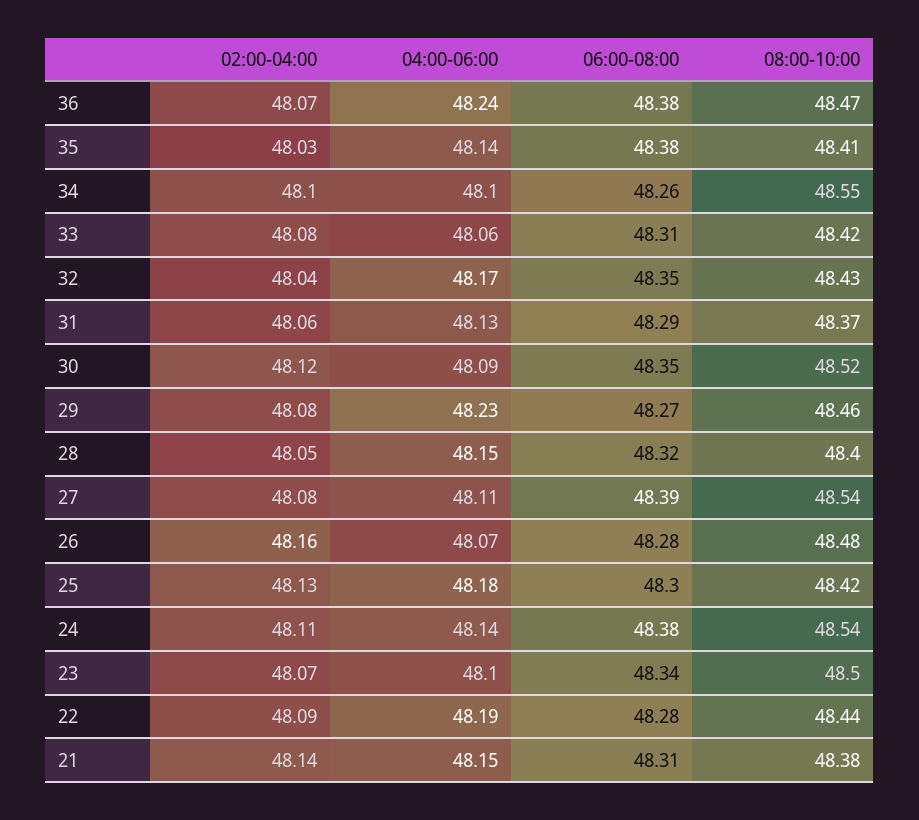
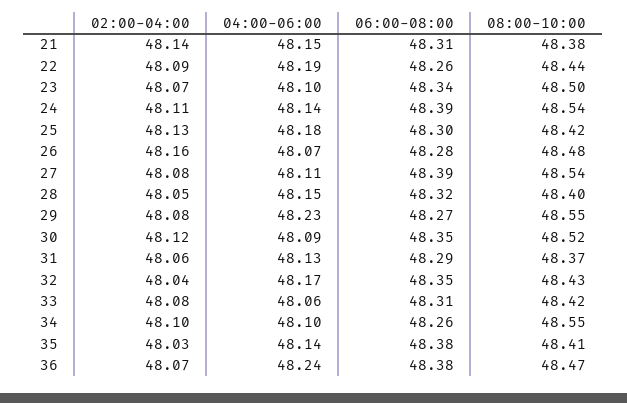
08:00-10:00, 29: 48.46 -> 48.55
06:00-08:00, 24: 48.38 -> 48.39
06:00-08:00, 22: 48.28 -> 48.26

